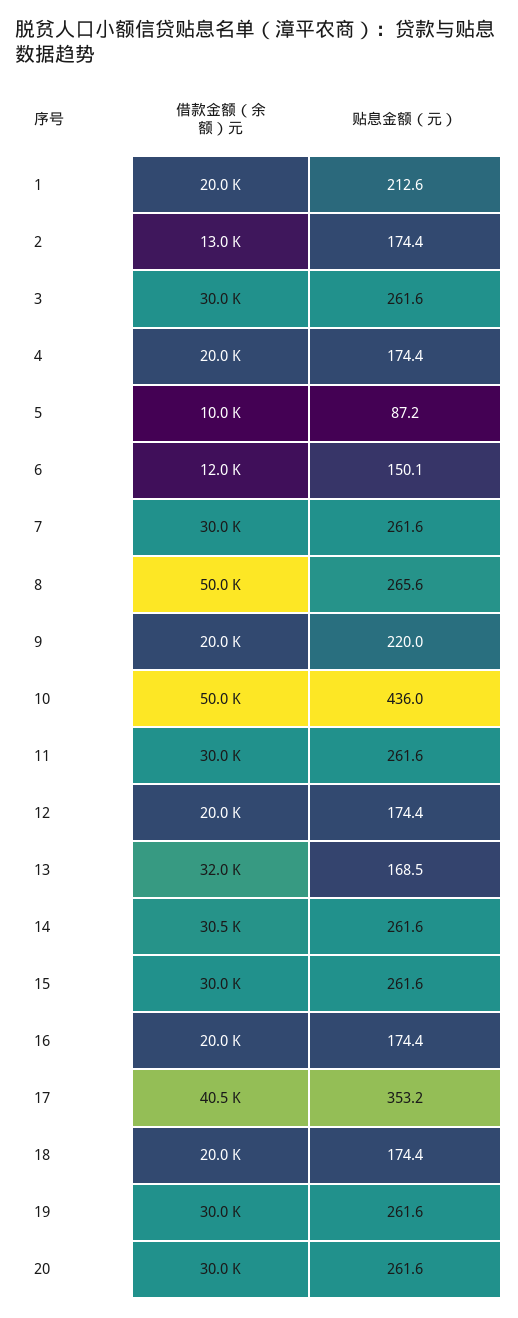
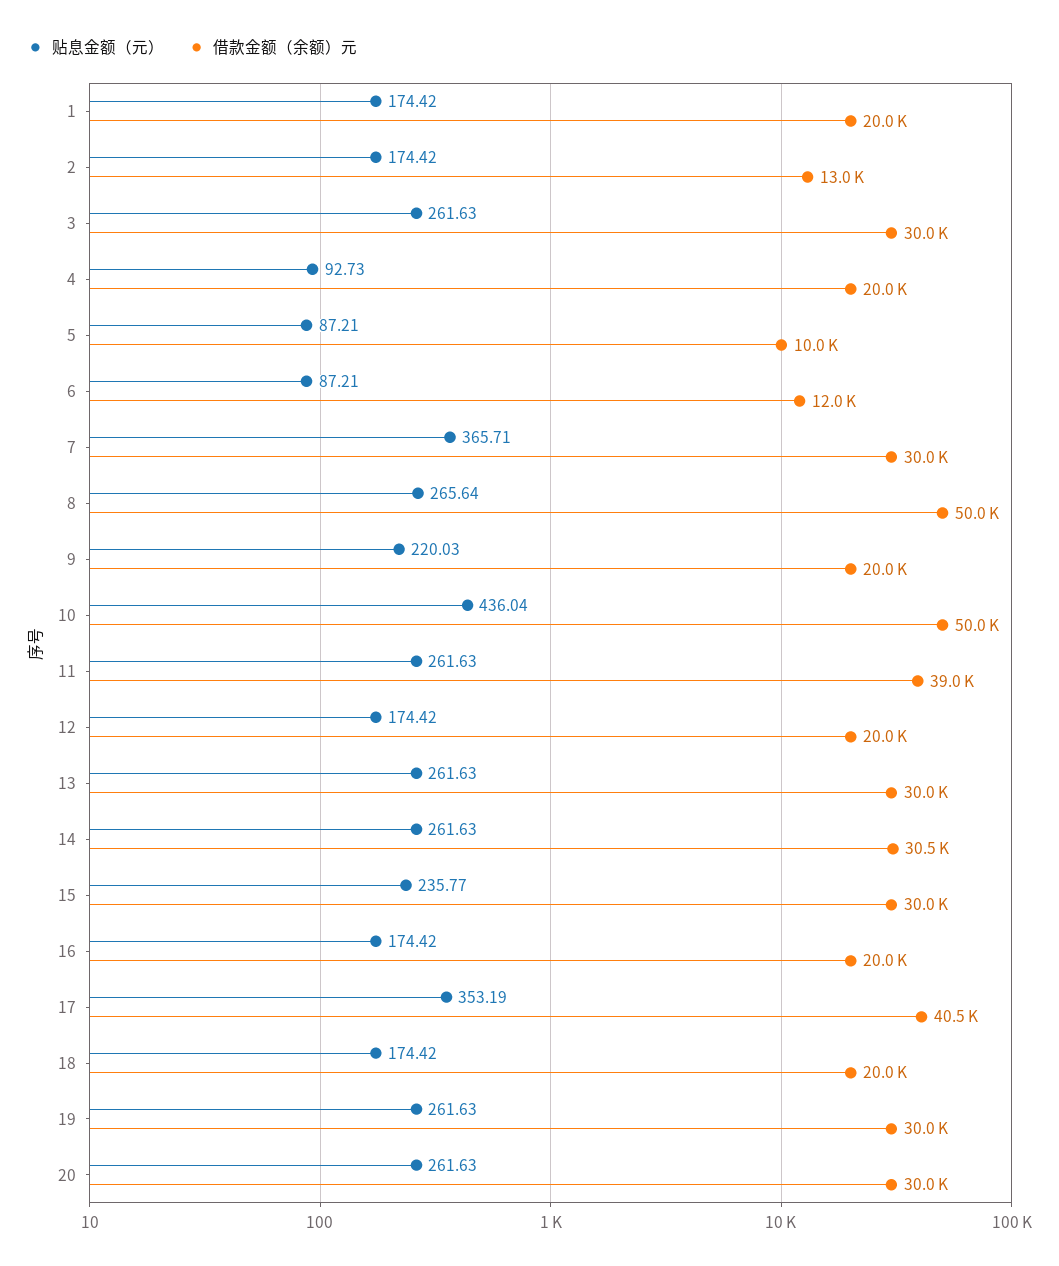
贴息金额（元）, 1: 212.6 -> 174.42
贴息金额（元）, 4: 174.4 -> 92.73
贴息金额（元）, 6: 150.1 -> 87.21
贴息金额（元）, 7: 261.6 -> 365.71
借款金额（余额）元, 11: 30000 -> 39000
借款金额（余额）元, 13: 32000 -> 30000
贴息金额（元）, 13: 168.5 -> 261.63
贴息金额（元）, 15: 261.6 -> 235.77

